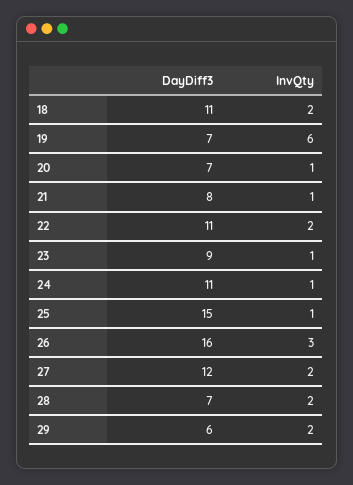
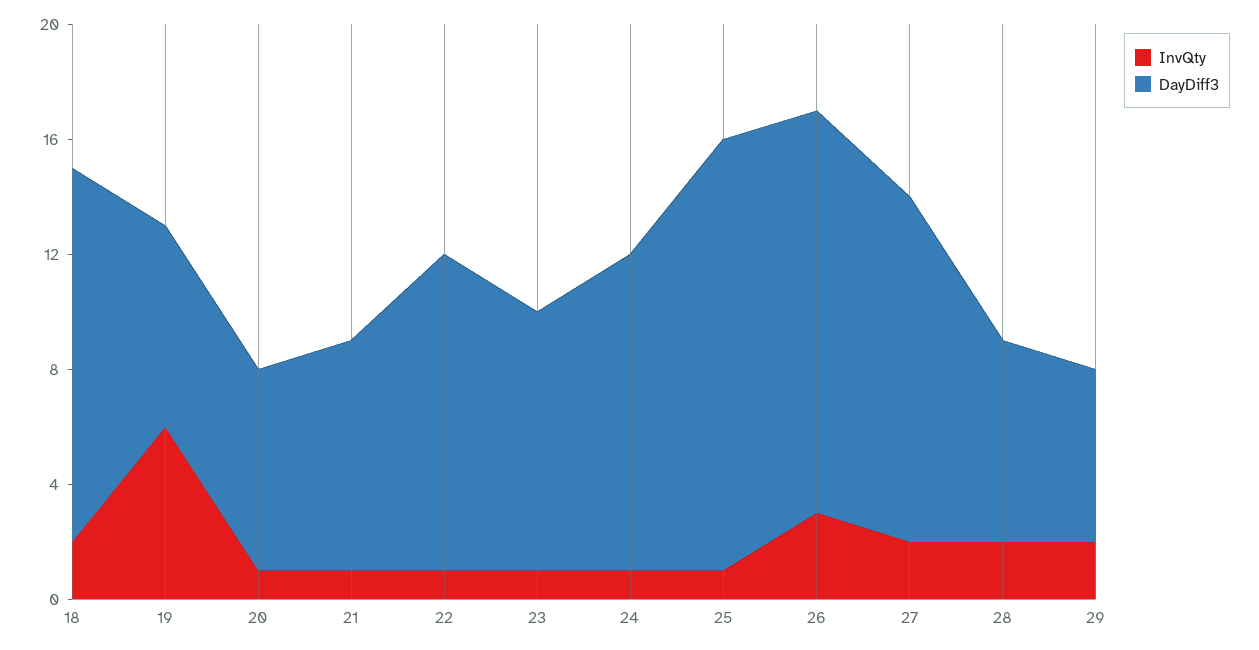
DayDiff3, 18: 11 -> 13
InvQty, 22: 2 -> 1
DayDiff3, 26: 16 -> 14

